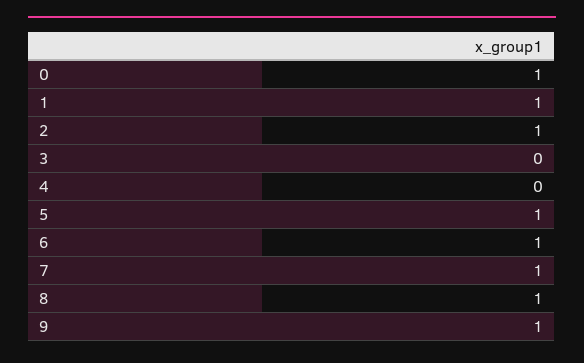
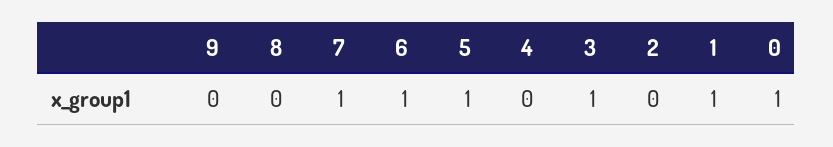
2: 1 -> 0
3: 0 -> 1
8: 1 -> 0
9: 1 -> 0

